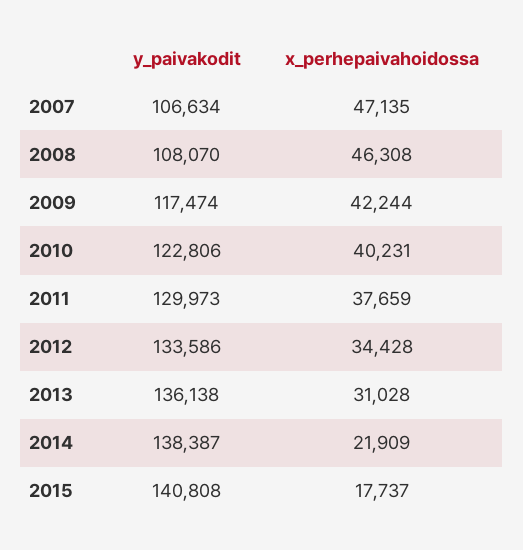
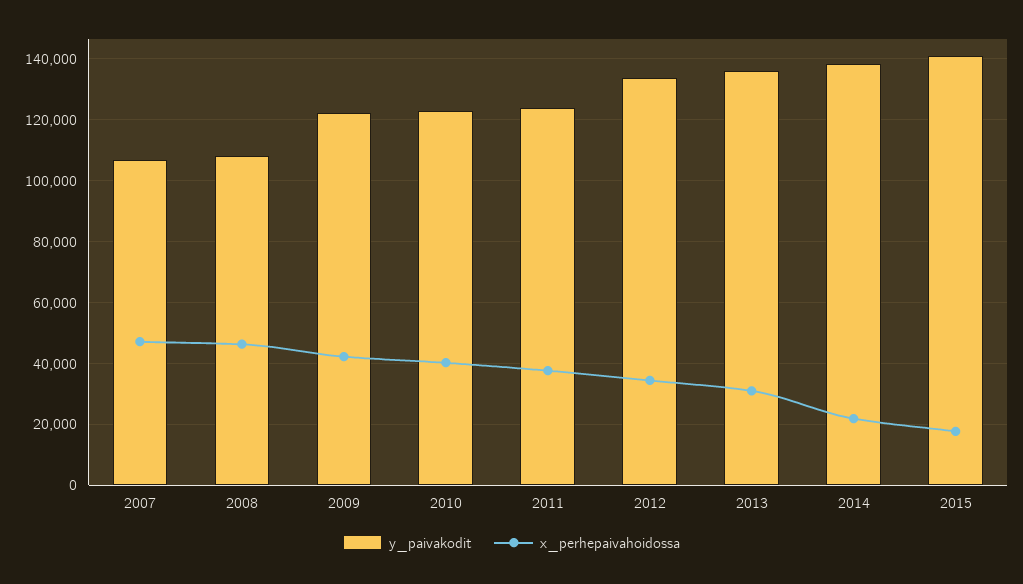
y_paivakodit, 2009: 117474 -> 122000
y_paivakodit, 2011: 129973 -> 124000

